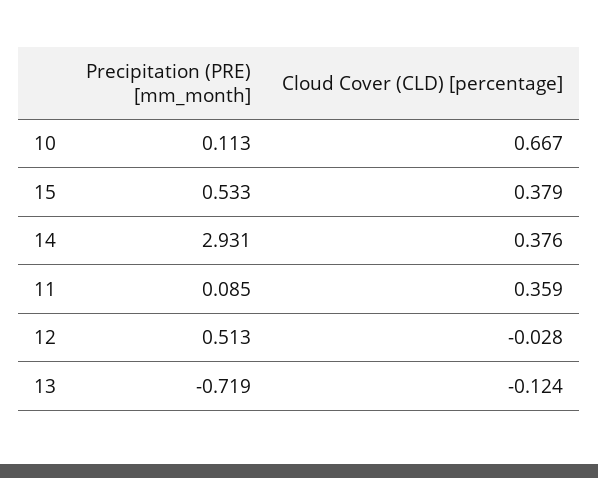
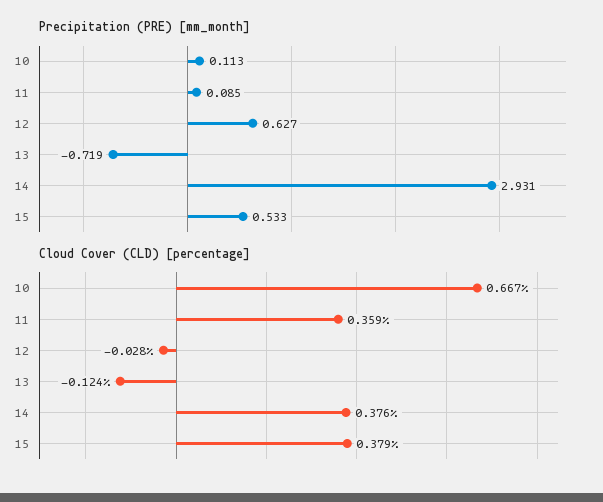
Precipitation (PRE) [mm_month], 12: 0.513 -> 0.627

